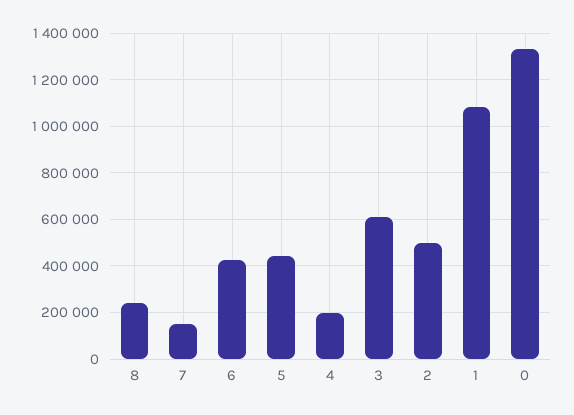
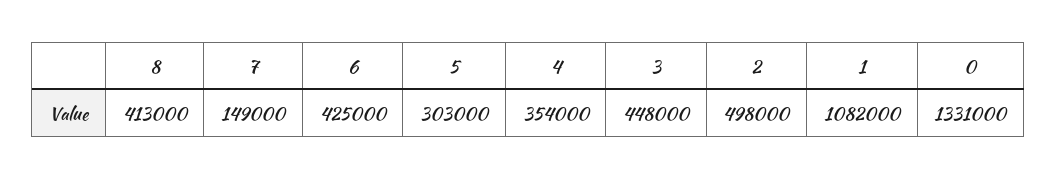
8: 250000 -> 413000
5: 450000 -> 303000
4: 200000 -> 354000
3: 600000 -> 448000

